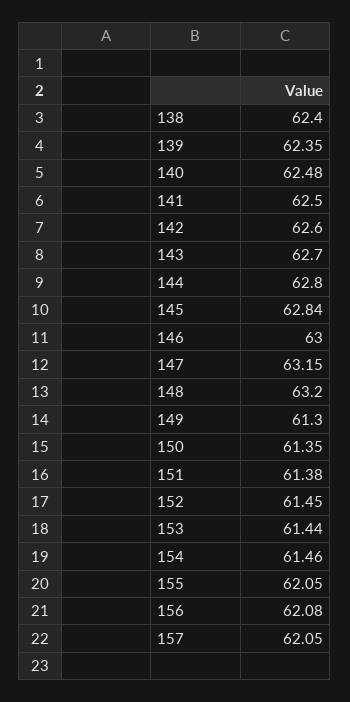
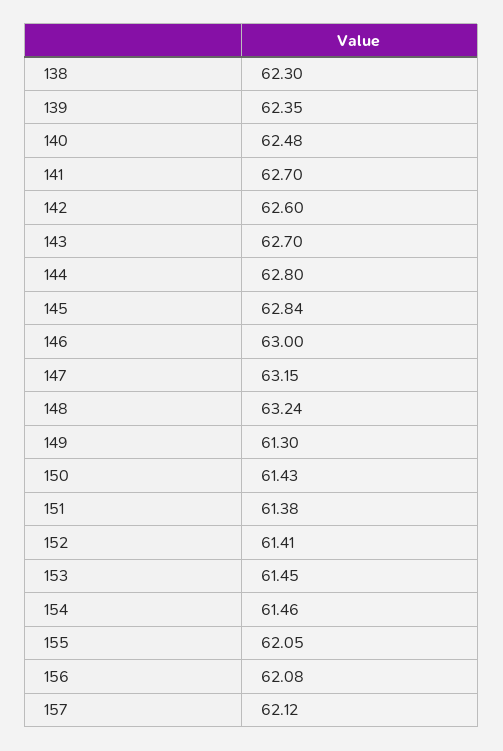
138: 62.4 -> 62.3
141: 62.5 -> 62.7
148: 63.2 -> 63.24
150: 61.35 -> 61.43
152: 61.45 -> 61.41
153: 61.44 -> 61.45
157: 62.05 -> 62.12

